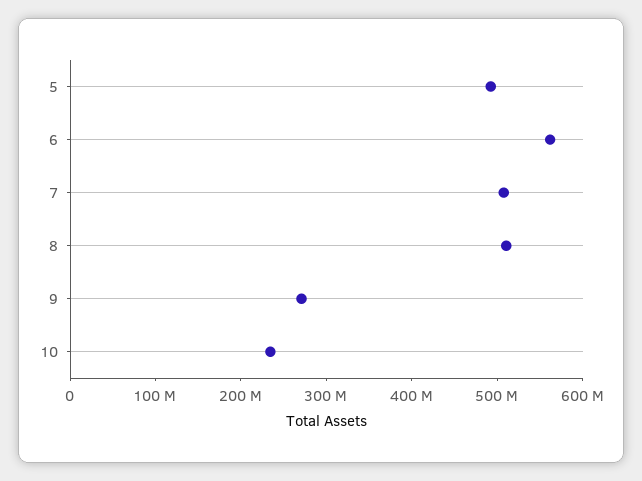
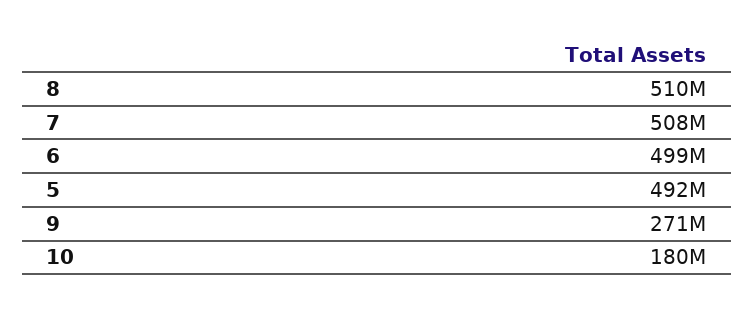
6: 560000000 -> 499000000
10: 240000000 -> 180000000

